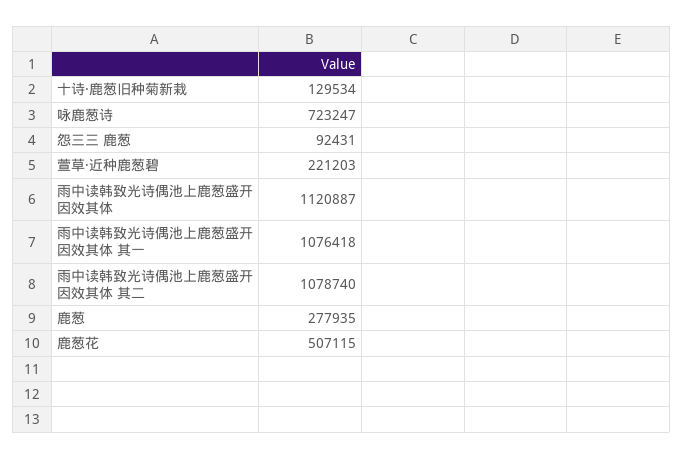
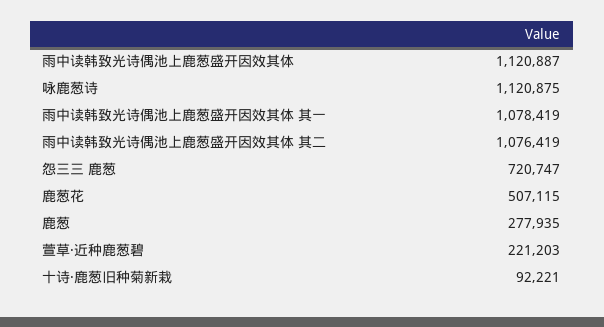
十诗·鹿葱旧种菊新栽: 129534 -> 92221
咏鹿葱诗: 723247 -> 1120875
怨三三 鹿葱: 92431 -> 720747
雨中读韩致光诗偶池上鹿葱盛开因效其体 其一: 1076418 -> 1078419
雨中读韩致光诗偶池上鹿葱盛开因效其体 其二: 1078740 -> 1076419

